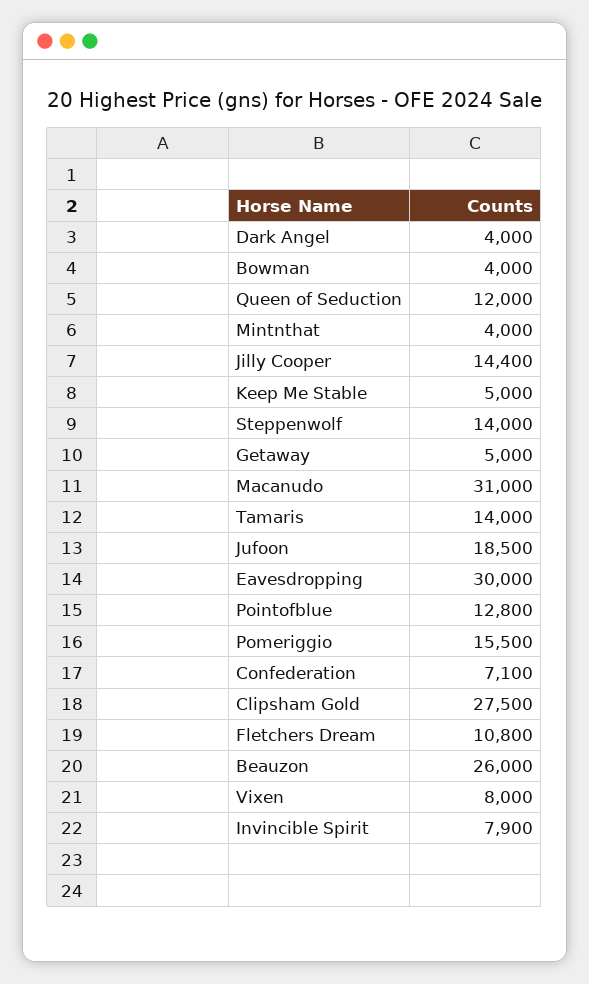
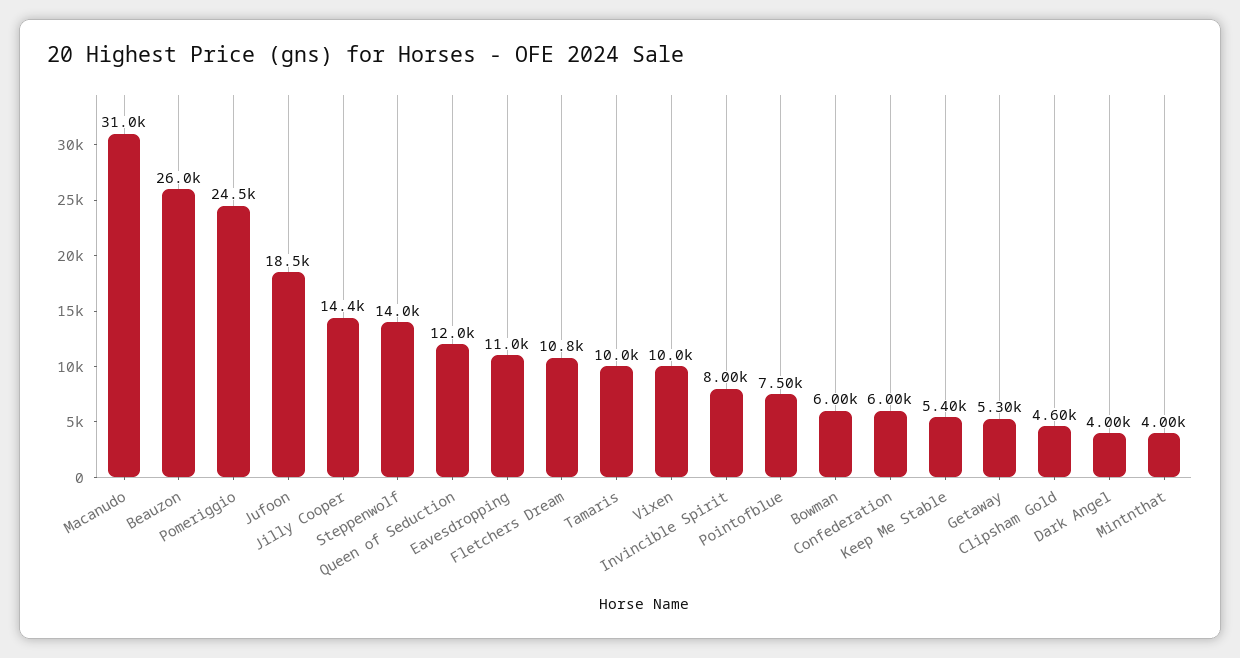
Bowman: 4000 -> 6000
Keep Me Stable: 5000 -> 5400
Getaway: 5000 -> 5300
Tamaris: 14000 -> 10000
Eavesdropping: 30000 -> 11000
Pointofblue: 12800 -> 7500
Pomeriggio: 15500 -> 24500
Confederation: 7100 -> 6000
Clipsham Gold: 27500 -> 4600
Vixen: 8000 -> 10000
Invincible Spirit: 7900 -> 8000

